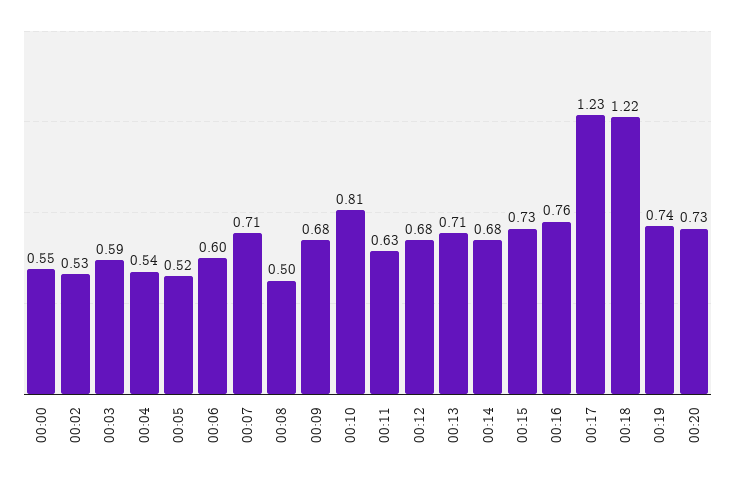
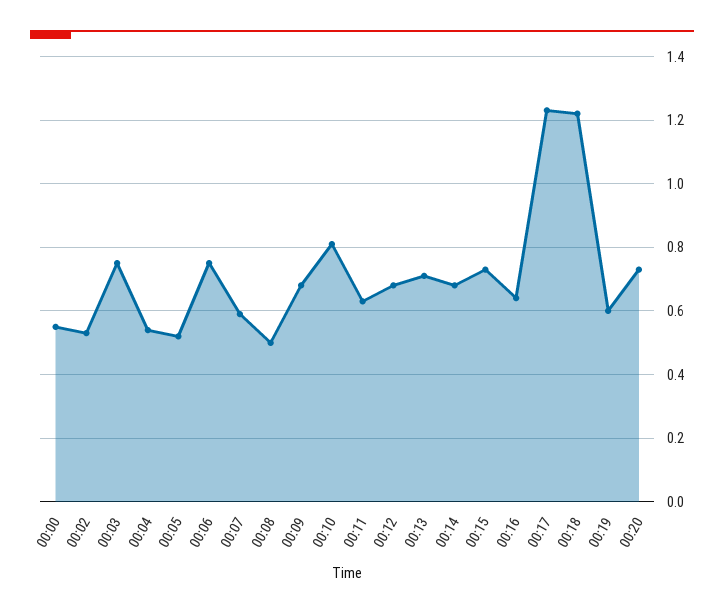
00:03: 0.59 -> 0.75
00:06: 0.6 -> 0.75
00:07: 0.71 -> 0.6
00:16: 0.76 -> 0.65
00:19: 0.74 -> 0.6

